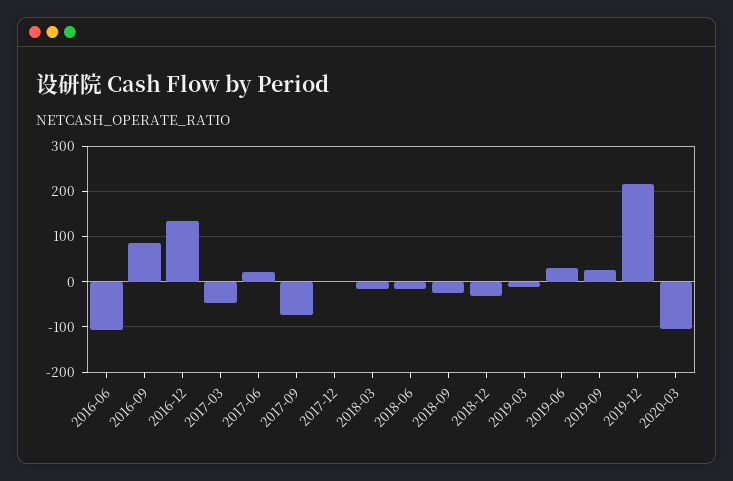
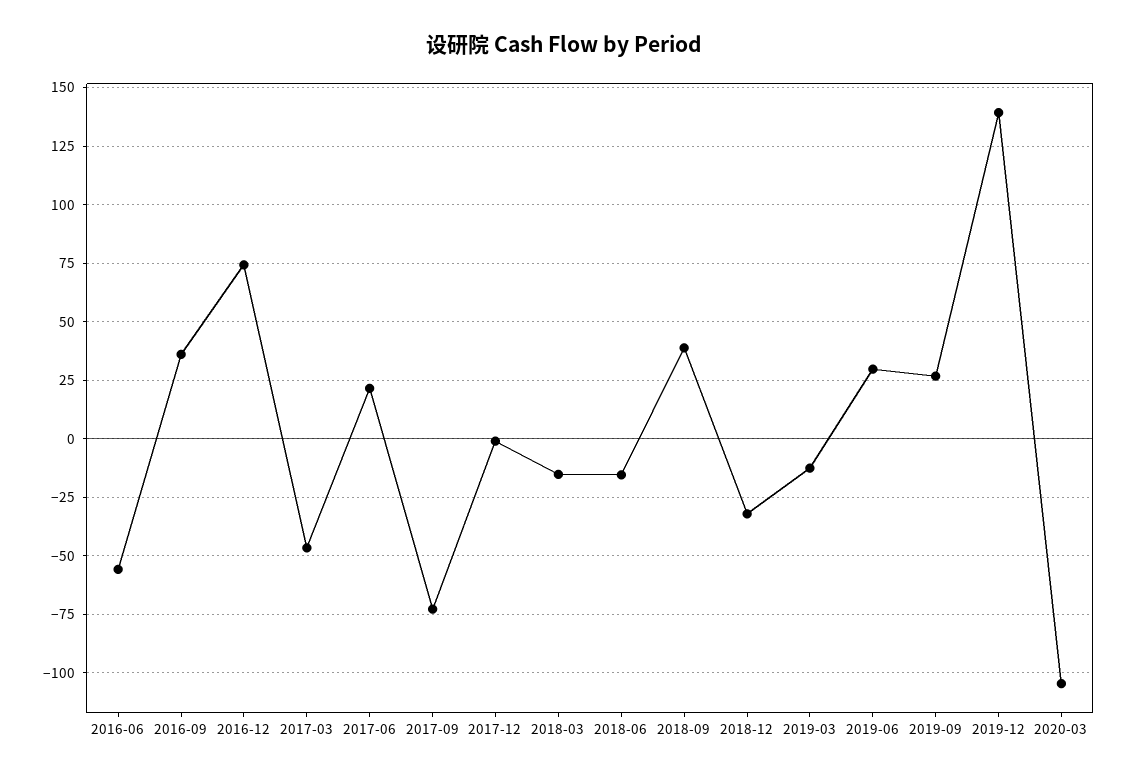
2016-06: -100 -> -55
2016-09: 80 -> 35
2016-12: 140 -> 75
2018-09: -20 -> 40
2019-12: 220 -> 140

